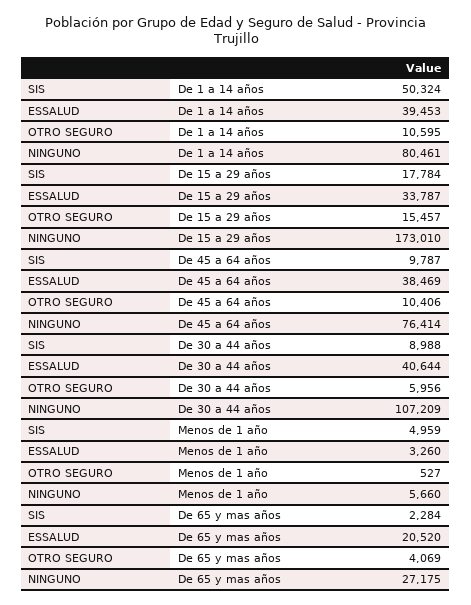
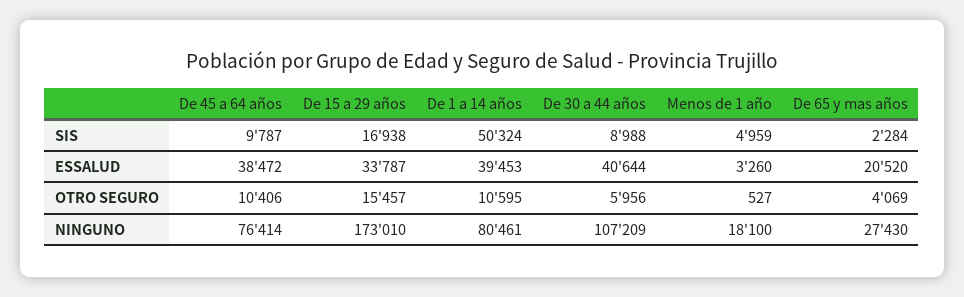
SIS, De 15 a 29 años: 17784 -> 16938
ESSALUD, De 45 a 64 años: 38469 -> 38472
NINGUNO, Menos de 1 año: 5660 -> 18100
NINGUNO, De 65 y mas años: 27175 -> 27430

